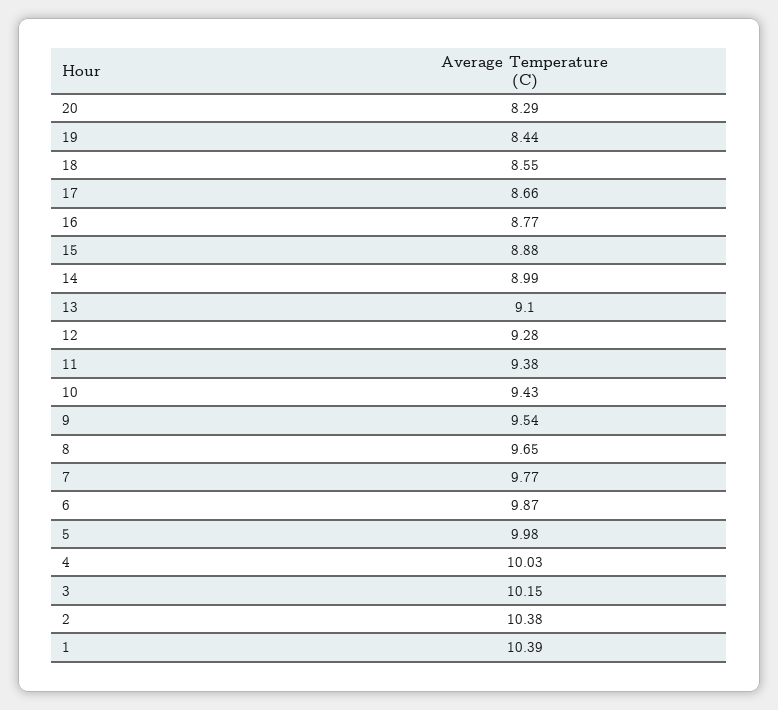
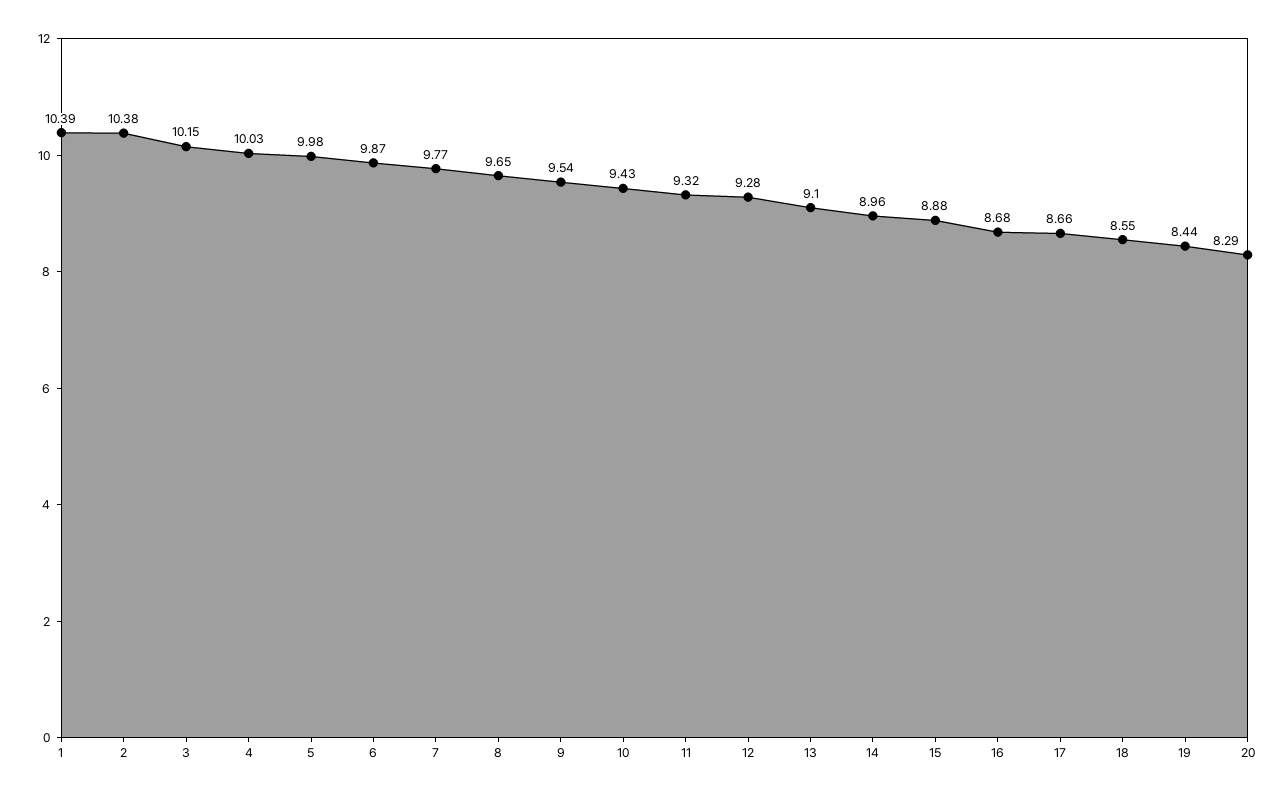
16: 8.77 -> 8.68
14: 8.99 -> 8.96
11: 9.38 -> 9.32

